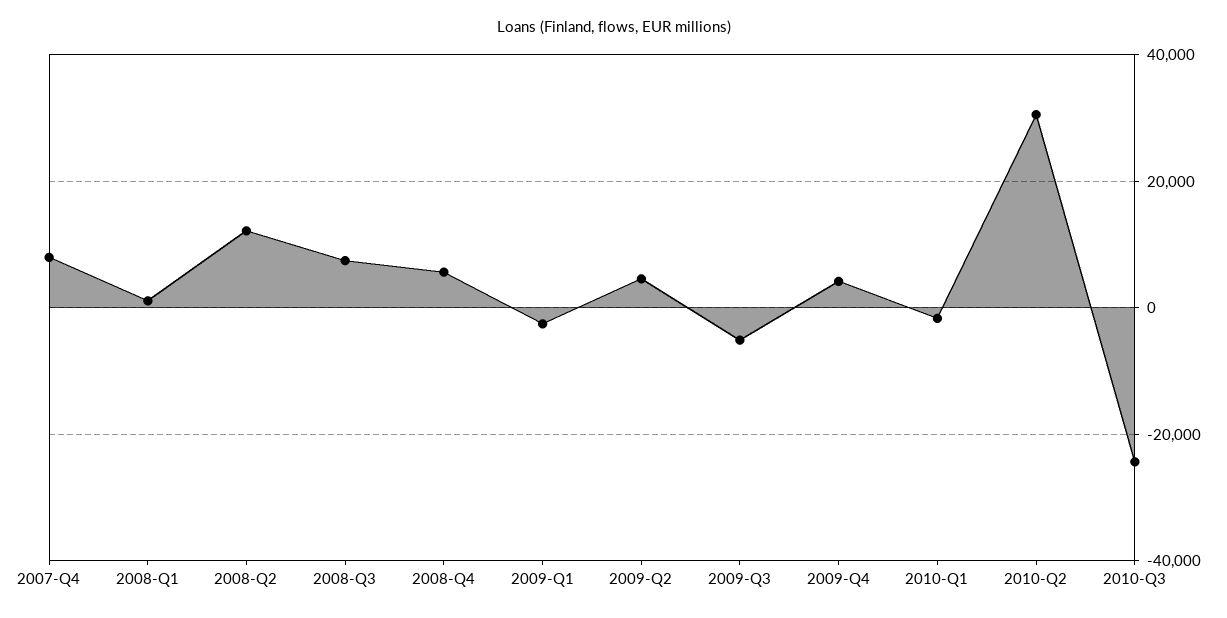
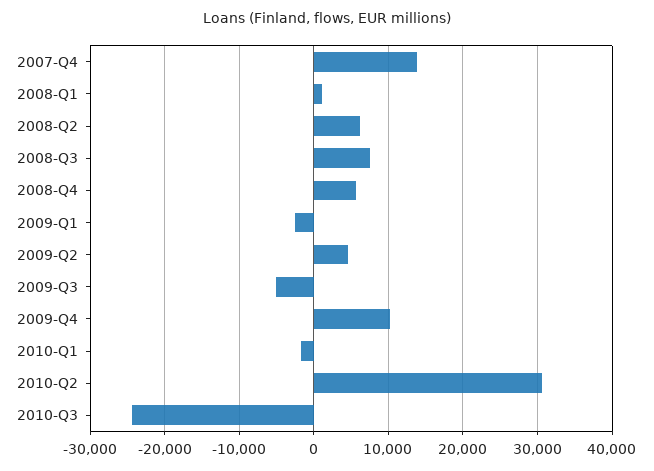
2007-Q4: 8000 -> 14000
2008-Q2: 12000 -> 6000
2009-Q4: 4000 -> 10000

